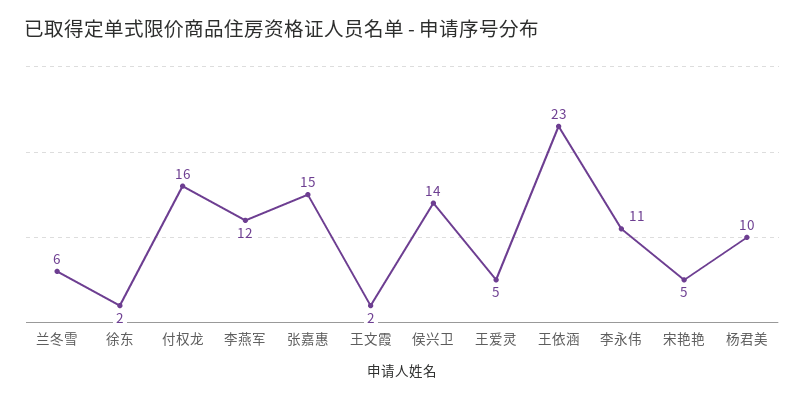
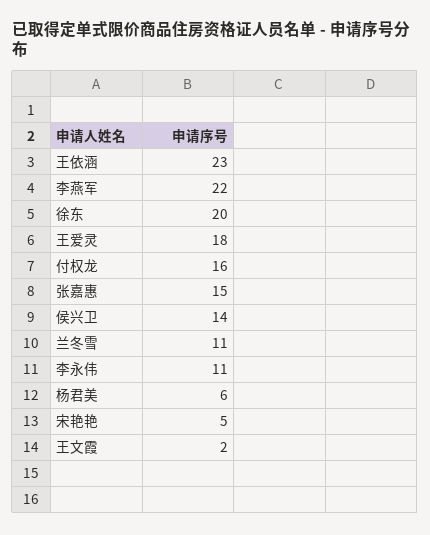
兰冬雪: 6 -> 11
徐东: 2 -> 20
李燕军: 12 -> 22
王爱灵: 5 -> 18
杨君美: 10 -> 6

